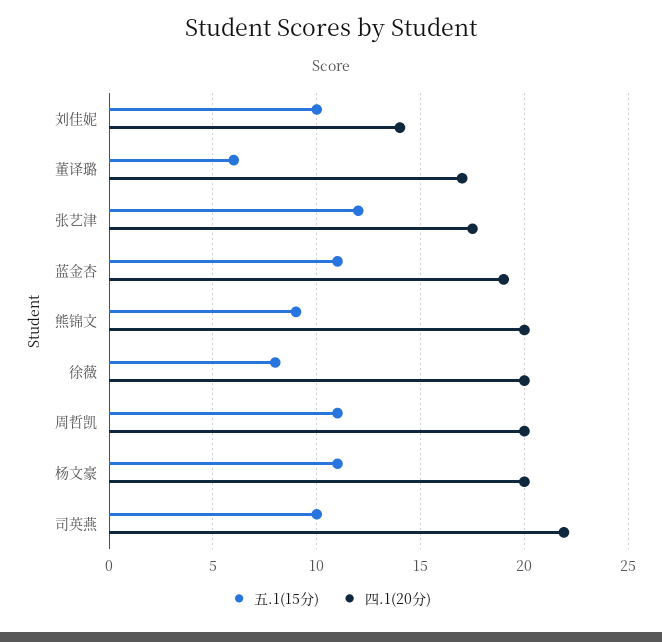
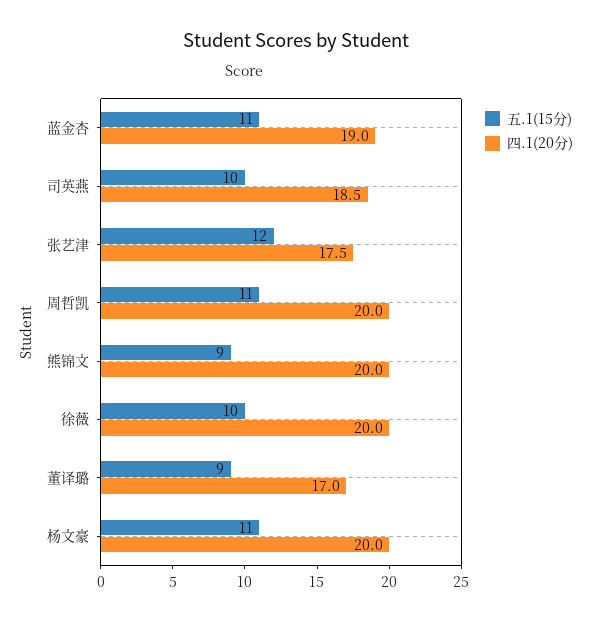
五.1(15分), 刘佳妮: 10 -> none
四.1(20分), 刘佳妮: 14 -> none
五.1(15分), 董译璐: 6 -> 9
五.1(15分), 徐薇: 8 -> 10
四.1(20分), 司英燕: 22 -> 18.5

